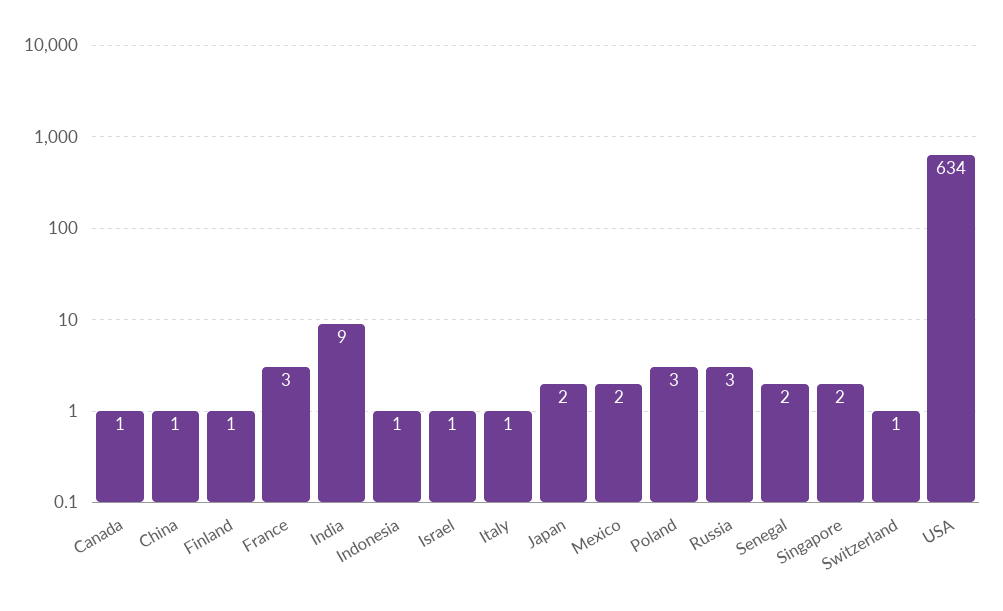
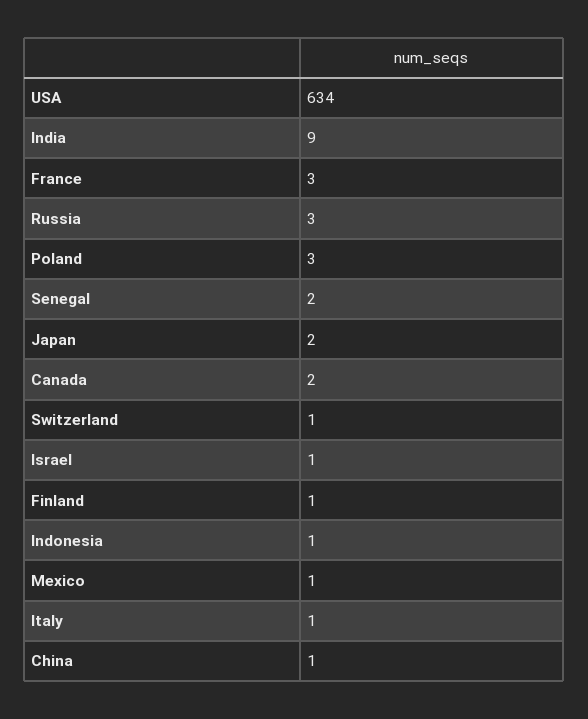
Canada: 1 -> 2
Mexico: 2 -> 1
Singapore: 2 -> none

